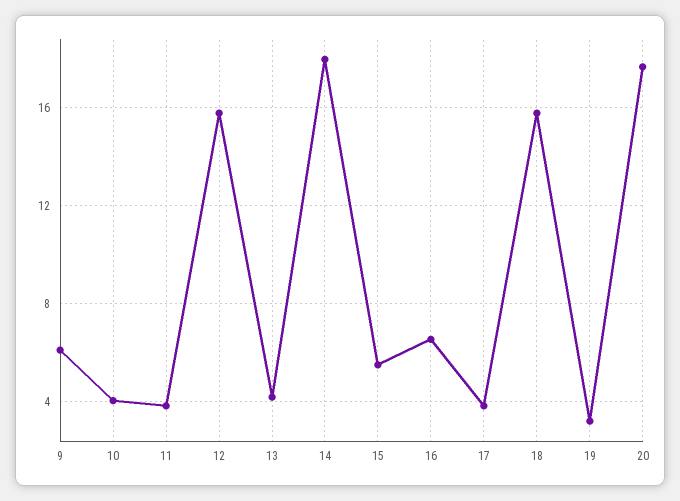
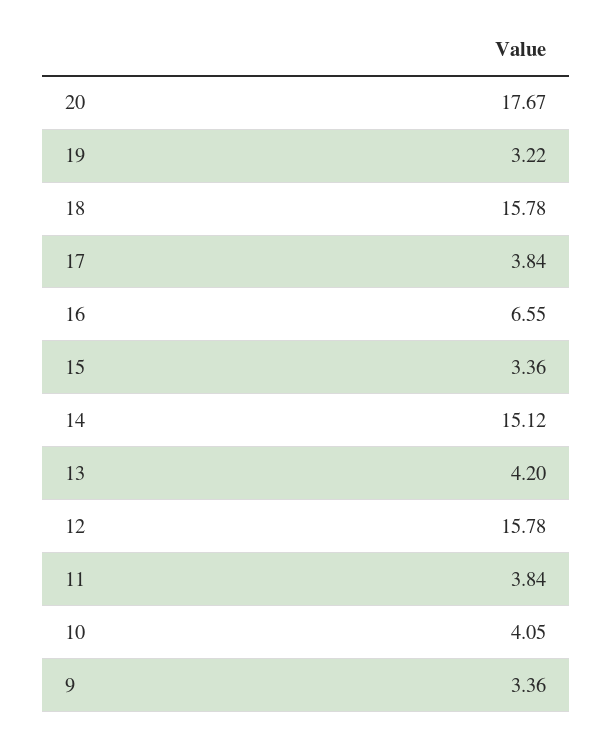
9: 6 -> 3.36
14: 18 -> 15.12
15: 5.5 -> 3.36

